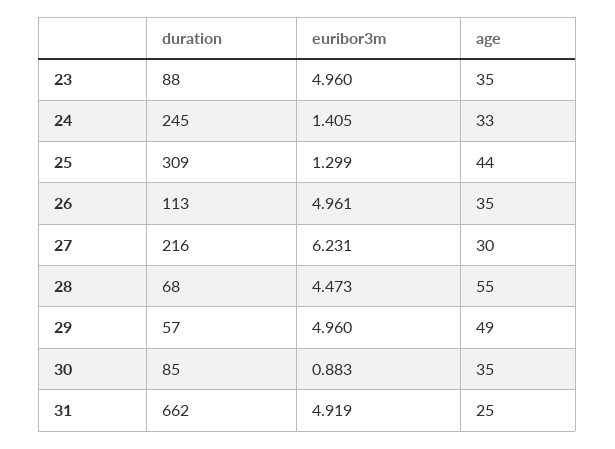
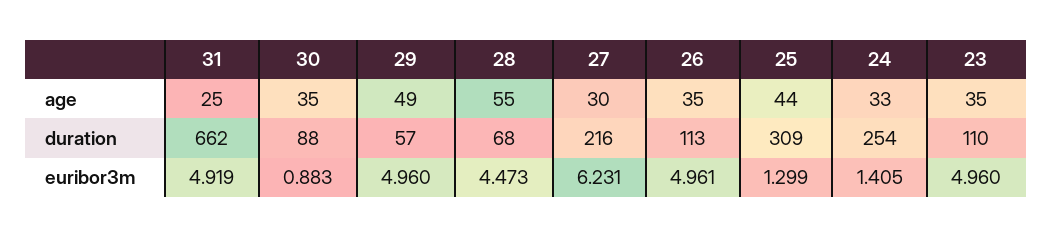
duration, 23: 88 -> 110
duration, 24: 245 -> 254
duration, 30: 85 -> 88

